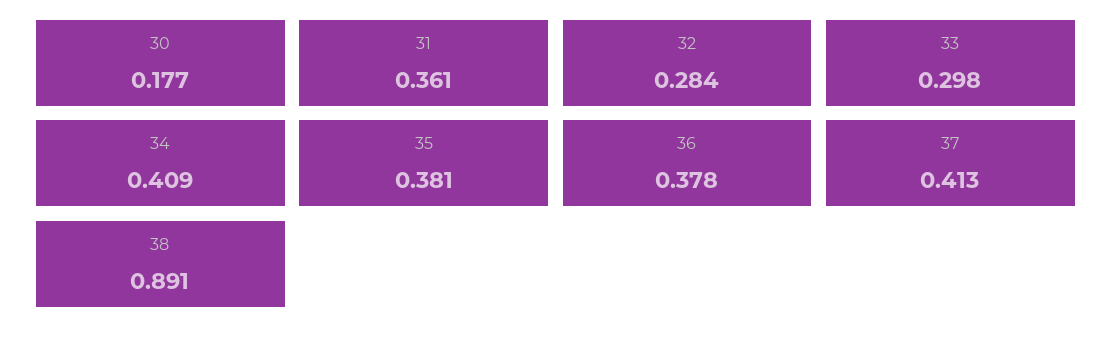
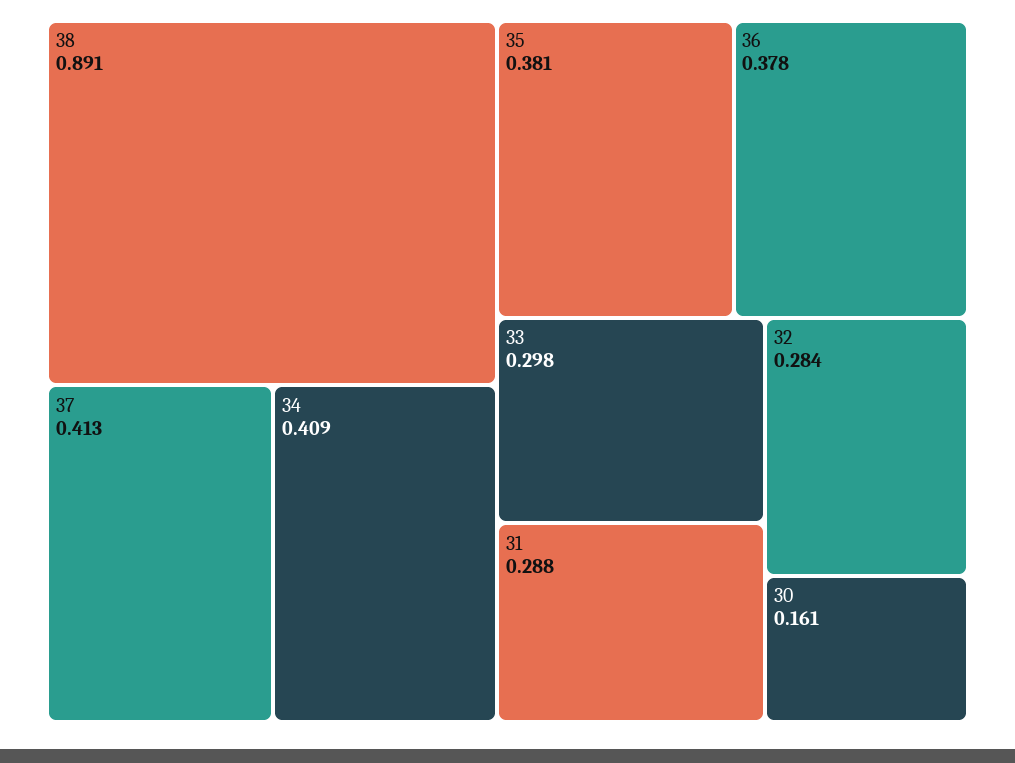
30: 0.177 -> 0.161
31: 0.361 -> 0.288

